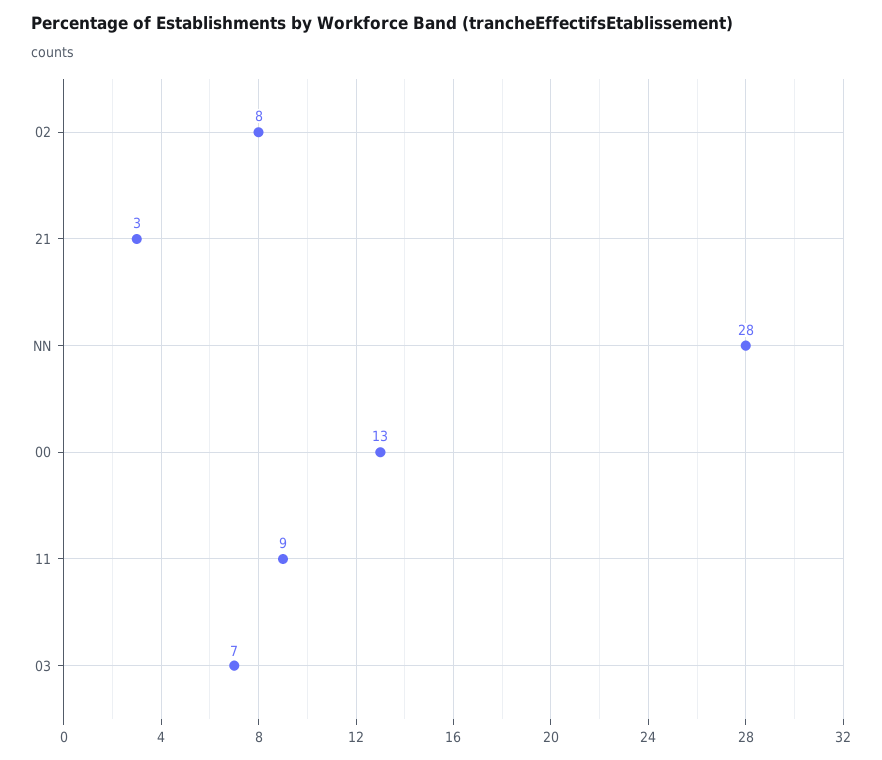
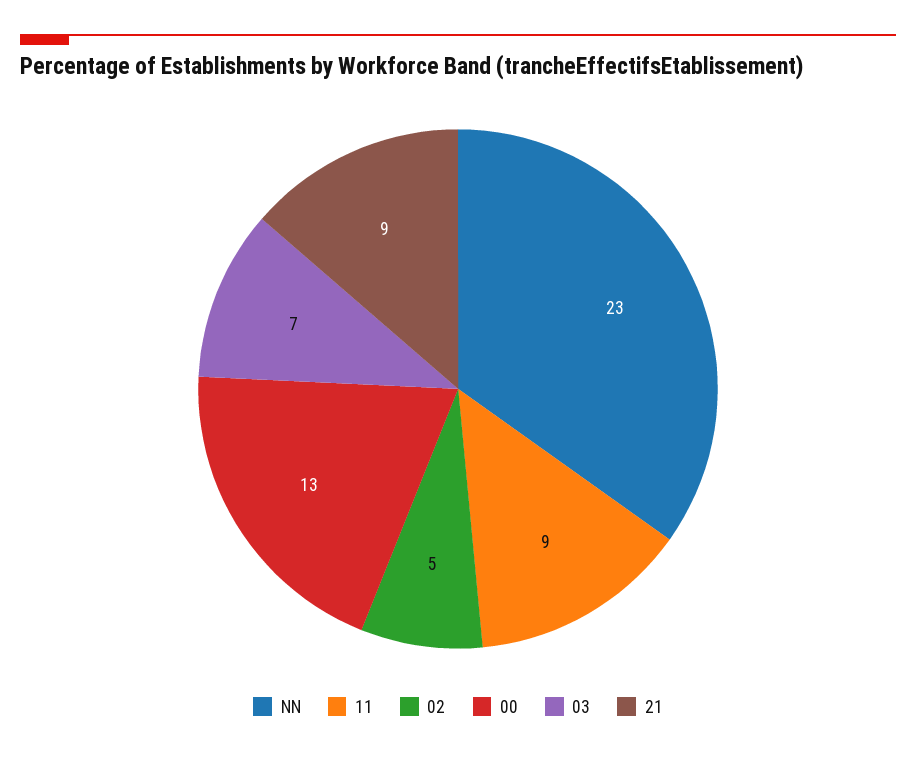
02: 8 -> 5
21: 3 -> 9
NN: 28 -> 23

